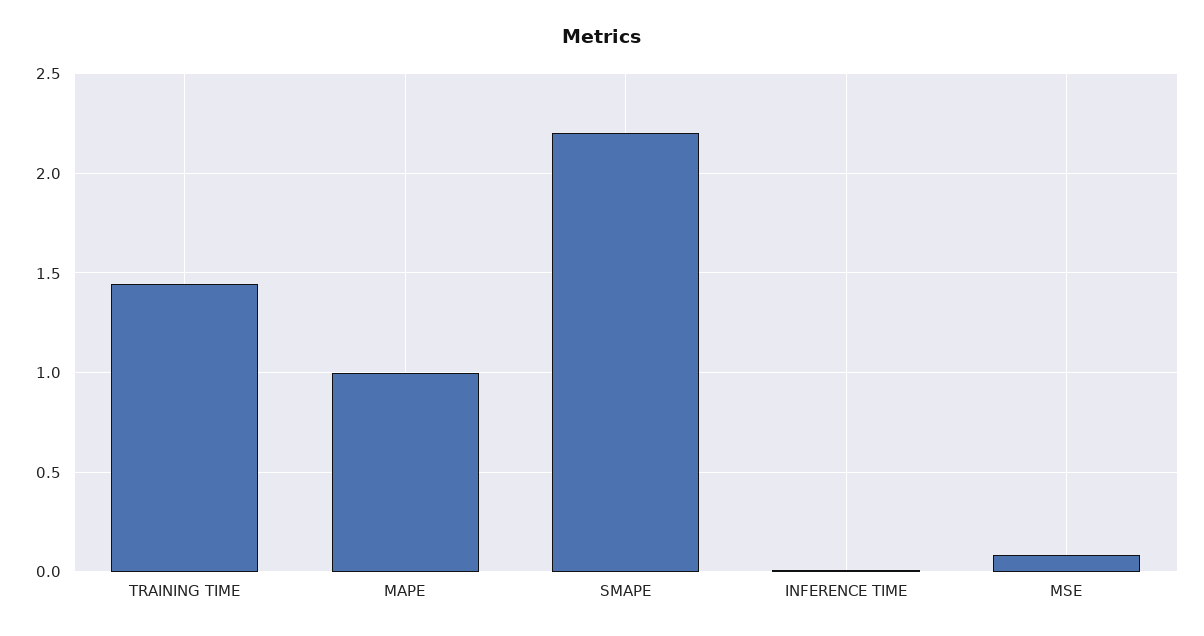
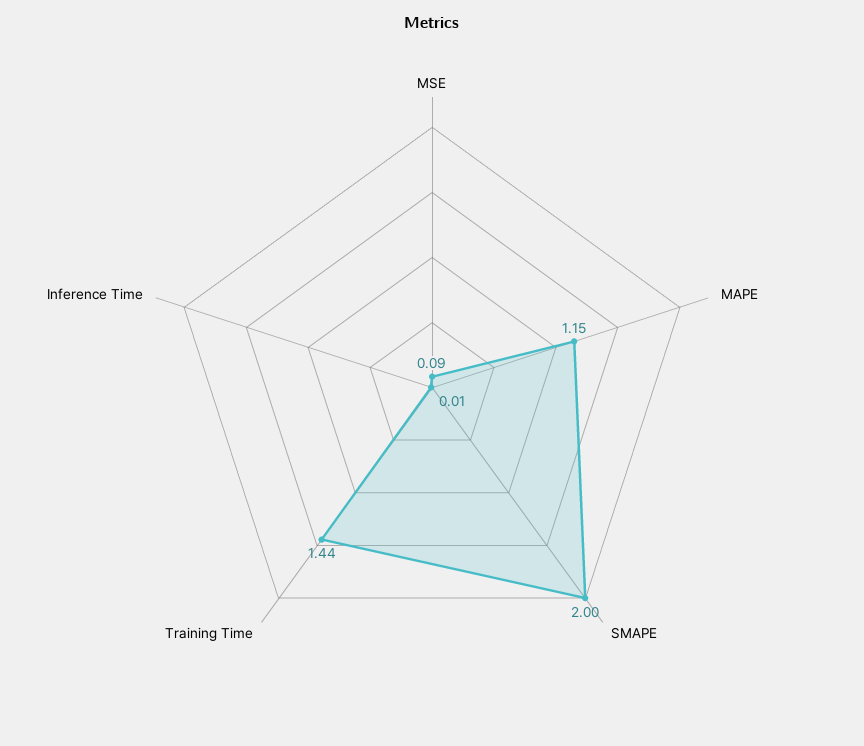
MAPE: 1 -> 1.15
SMAPE: 2.2 -> 2

